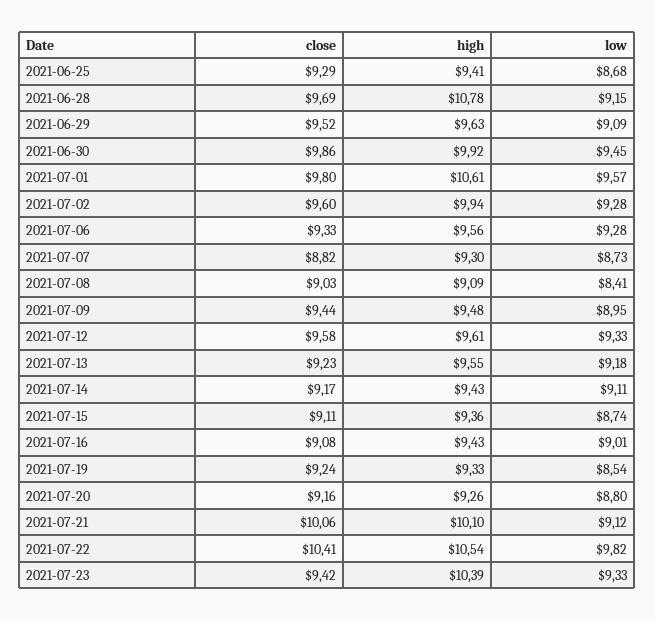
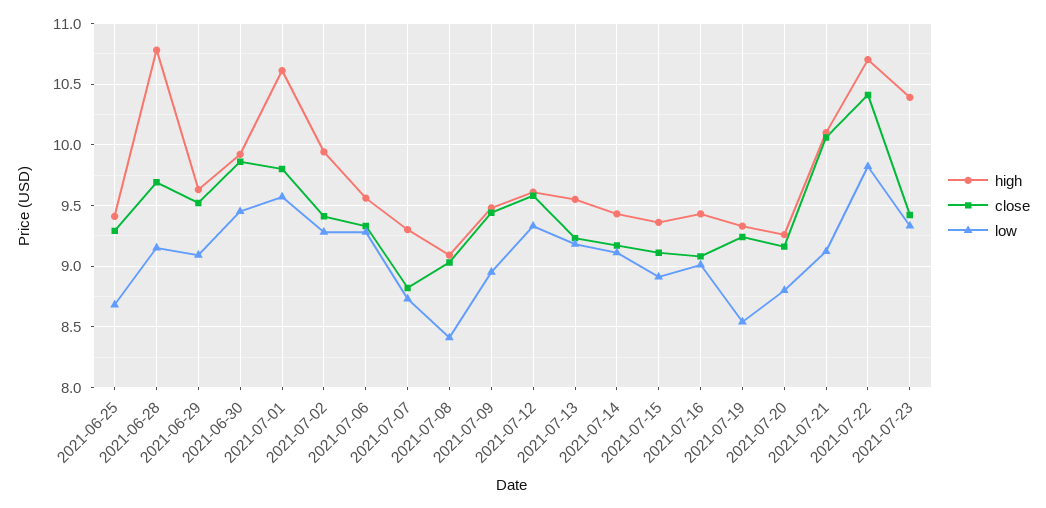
close, 2021-07-02: 9.6 -> 9.4
low, 2021-07-15: 8.74 -> 8.9
high, 2021-07-22: 10.54 -> 10.7

